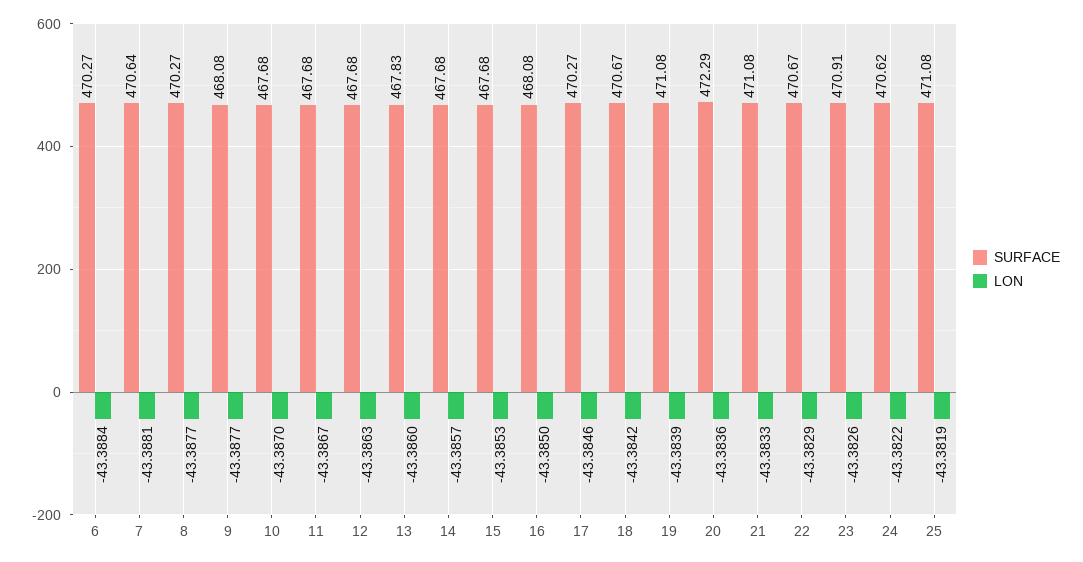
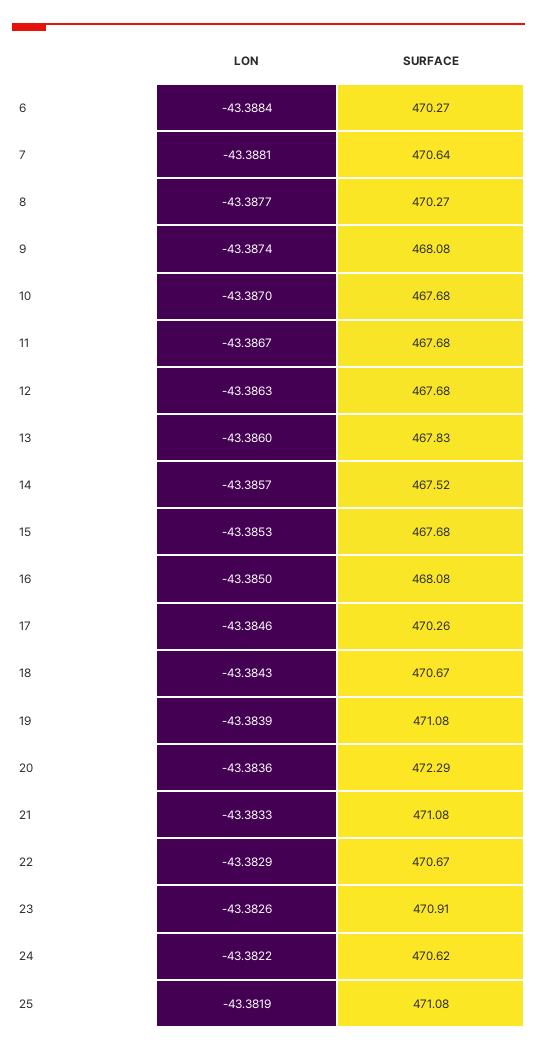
LON, 9: -43.3877 -> -43.3874
SURFACE, 14: 467.68 -> 467.52
SURFACE, 17: 470.27 -> 470.26
LON, 18: -43.3842 -> -43.3843

